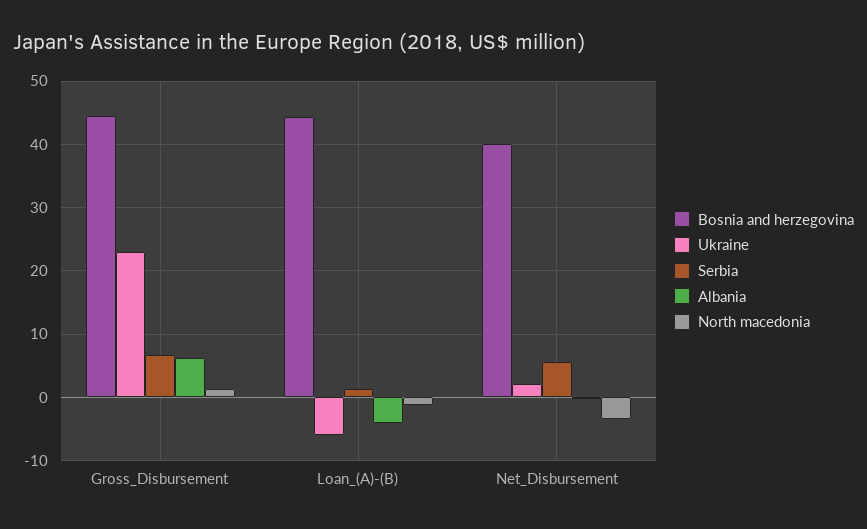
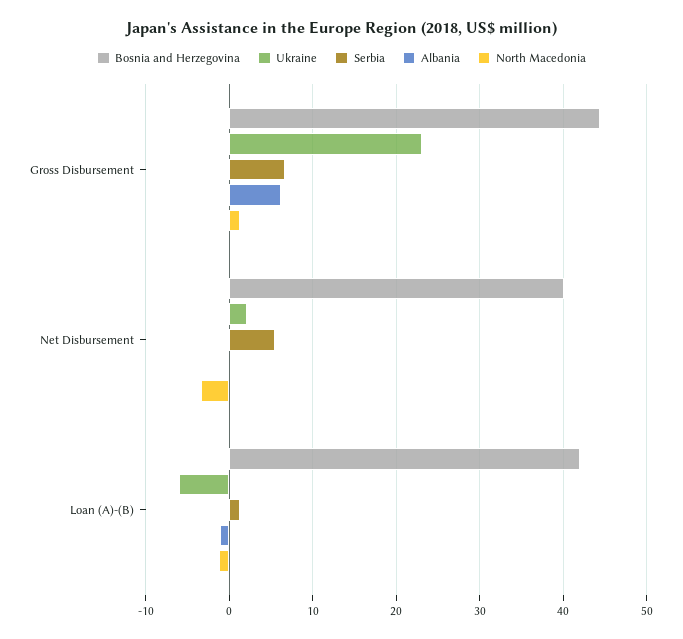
Bosnia and herzegovina, Loan_(A)-(B): 44 -> 42
Albania, Loan_(A)-(B): -4 -> -1

